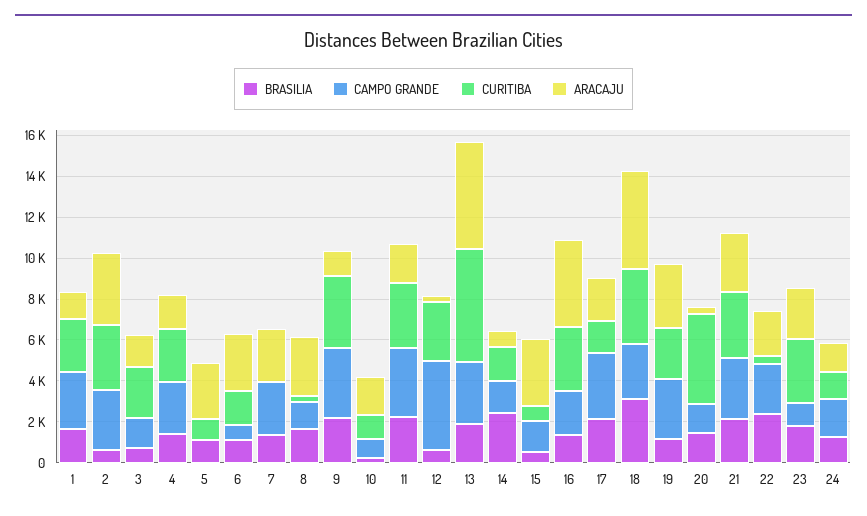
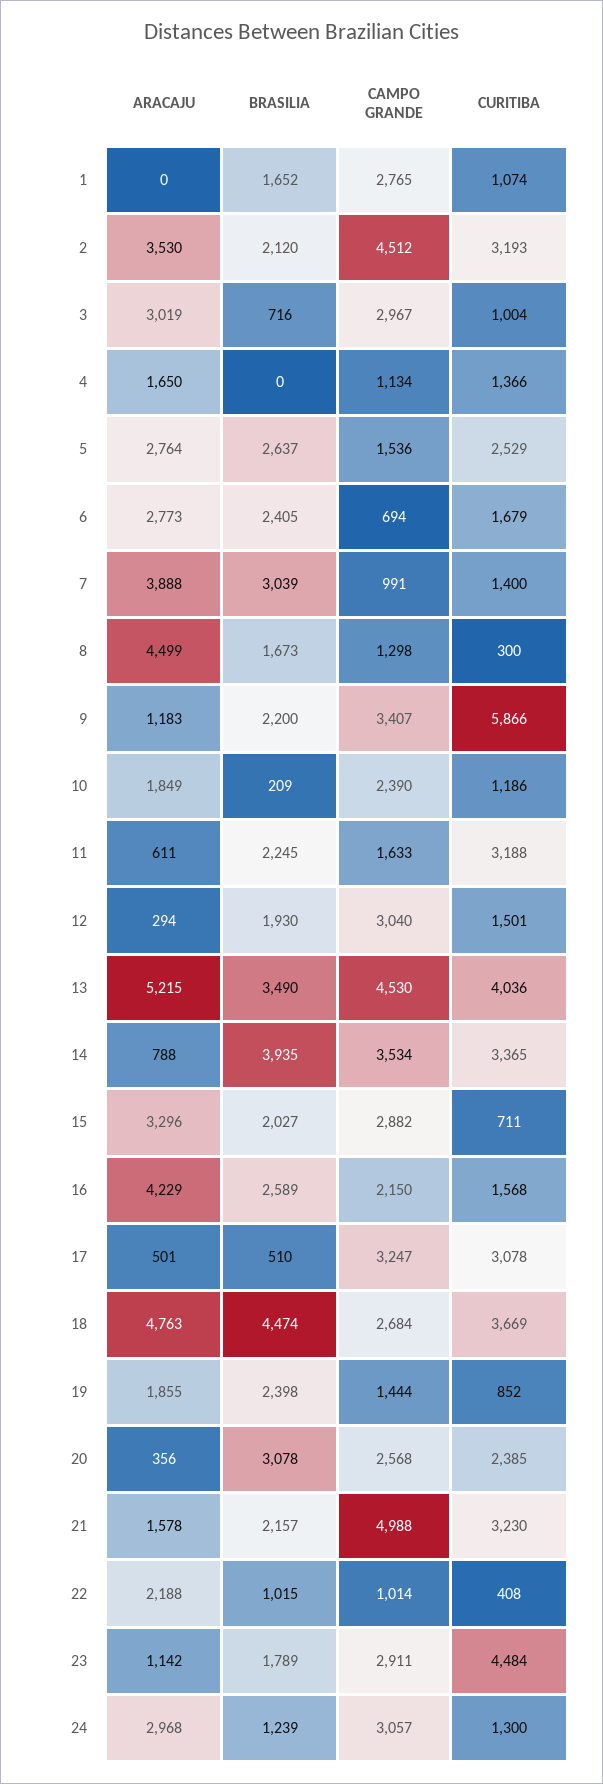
CURITIBA, 1: 2500 -> 1074
ARACAJU, 1: 1500 -> 0
BRASILIA, 2: 500 -> 2120
CAMPO GRANDE, 2: 3000 -> 4512
CAMPO GRANDE, 3: 1500 -> 2967
CURITIBA, 3: 2500 -> 1004
ARACAJU, 3: 1500 -> 3019
BRASILIA, 4: 1500 -> 0
CAMPO GRANDE, 4: 2500 -> 1134
CURITIBA, 4: 2500 -> 1366
BRASILIA, 5: 1000 -> 2637
CAMPO GRANDE, 5: 0 -> 1536
CURITIBA, 5: 1000 -> 2529
BRASILIA, 6: 1000 -> 2405
BRASILIA, 7: 1500 -> 3039
CAMPO GRANDE, 7: 2500 -> 991
CURITIBA, 7: 0 -> 1400
ARACAJU, 7: 2500 -> 3888
ARACAJU, 8: 3000 -> 4499
CURITIBA, 9: 3500 -> 5866
CAMPO GRANDE, 10: 1000 -> 2390
CAMPO GRANDE, 11: 3500 -> 1633
ARACAJU, 11: 2000 -> 611
BRASILIA, 12: 500 -> 1930
CAMPO GRANDE, 12: 4500 -> 3040
CURITIBA, 12: 3000 -> 1501
BRASILIA, 13: 2000 -> 3490
CAMPO GRANDE, 13: 3000 -> 4530
CURITIBA, 13: 5500 -> 4036
BRASILIA, 14: 2500 -> 3935
CAMPO GRANDE, 14: 1500 -> 3534
CURITIBA, 14: 1500 -> 3365
BRASILIA, 15: 500 -> 2027
CAMPO GRANDE, 15: 1500 -> 2882
BRASILIA, 16: 1500 -> 2589
CURITIBA, 16: 3000 -> 1568
BRASILIA, 17: 2000 -> 510
CURITIBA, 17: 1500 -> 3078
ARACAJU, 17: 2000 -> 501
BRASILIA, 18: 3000 -> 4474
BRASILIA, 19: 1000 -> 2398
CAMPO GRANDE, 19: 3000 -> 1444
CURITIBA, 19: 2500 -> 852
ARACAJU, 19: 3000 -> 1855
BRASILIA, 20: 1500 -> 3078
CAMPO GRANDE, 20: 1500 -> 2568
CURITIBA, 20: 4500 -> 2385
CAMPO GRANDE, 21: 3000 -> 4988
ARACAJU, 21: 3000 -> 1578
BRASILIA, 22: 2500 -> 1015
CAMPO GRANDE, 22: 2500 -> 1014
CAMPO GRANDE, 23: 1000 -> 2911
CURITIBA, 23: 3000 -> 4484
ARACAJU, 23: 2500 -> 1142
CAMPO GRANDE, 24: 2000 -> 3057
ARACAJU, 24: 1500 -> 2968

